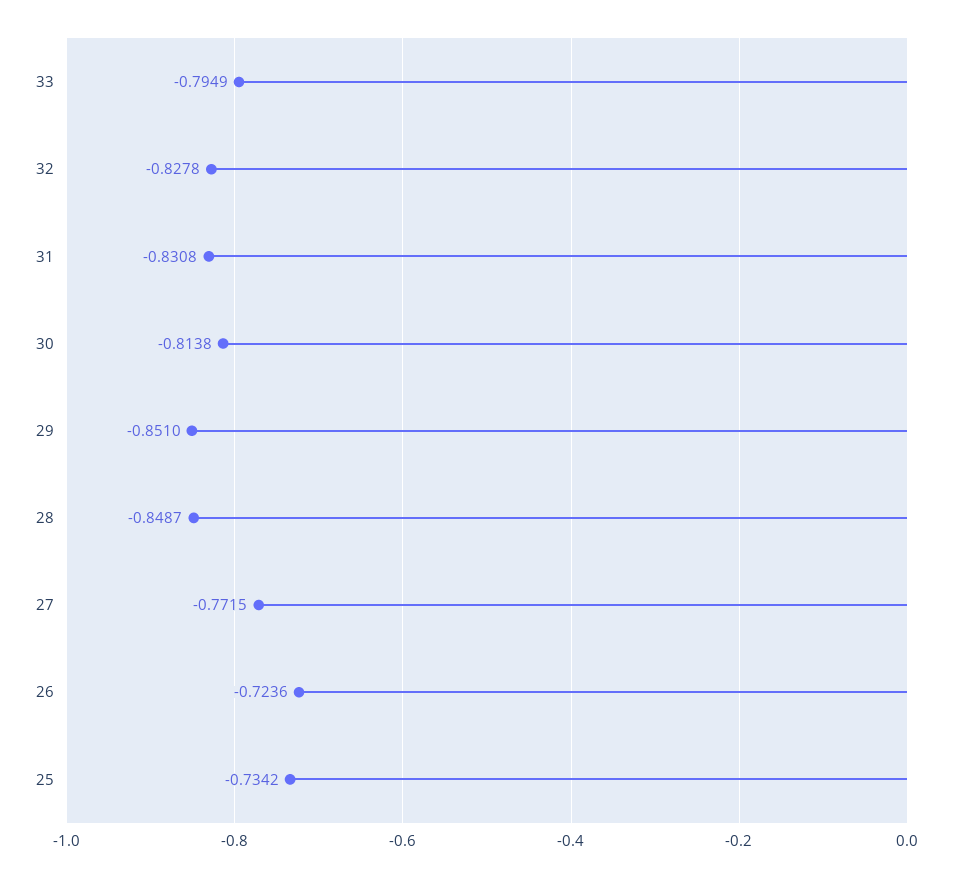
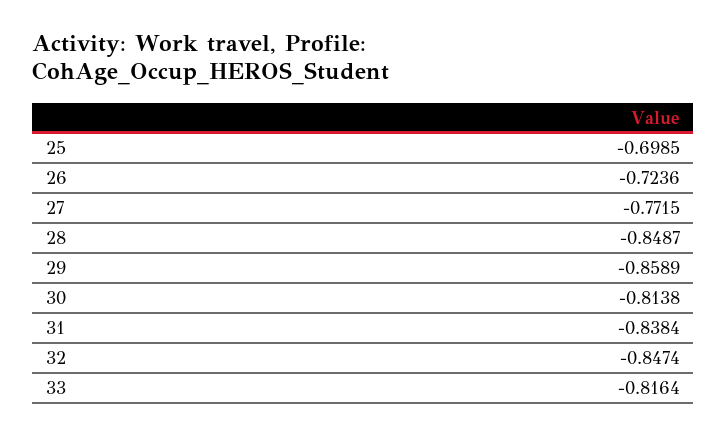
33: -0.7949 -> -0.8164
32: -0.8278 -> -0.8474
31: -0.8308 -> -0.8384
29: -0.851 -> -0.8589
25: -0.7342 -> -0.6985

